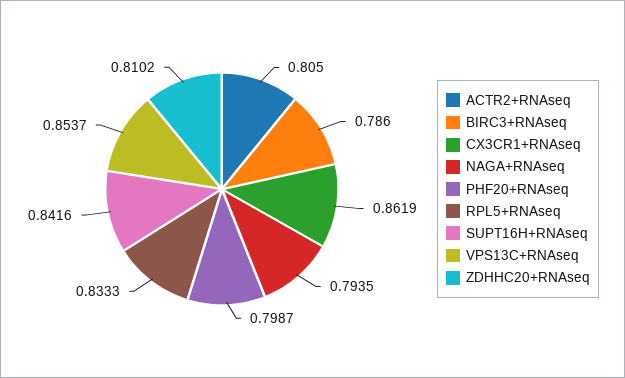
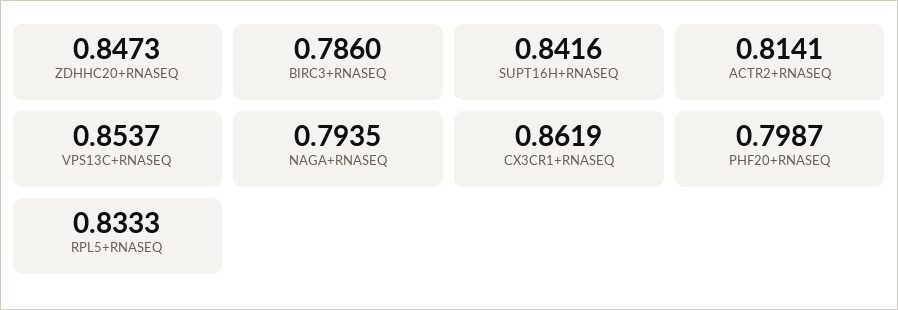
ACTR2+RNAseq: 0.805 -> 0.8141
ZDHHC20+RNAseq: 0.8102 -> 0.8473

